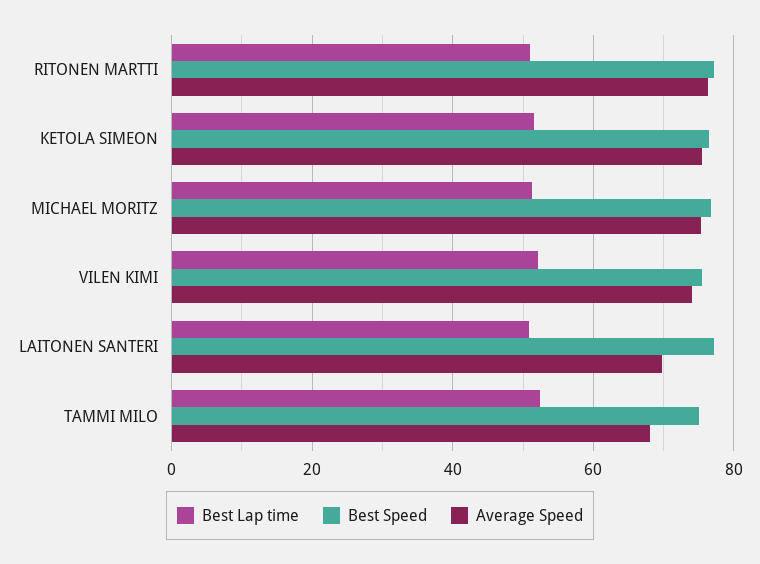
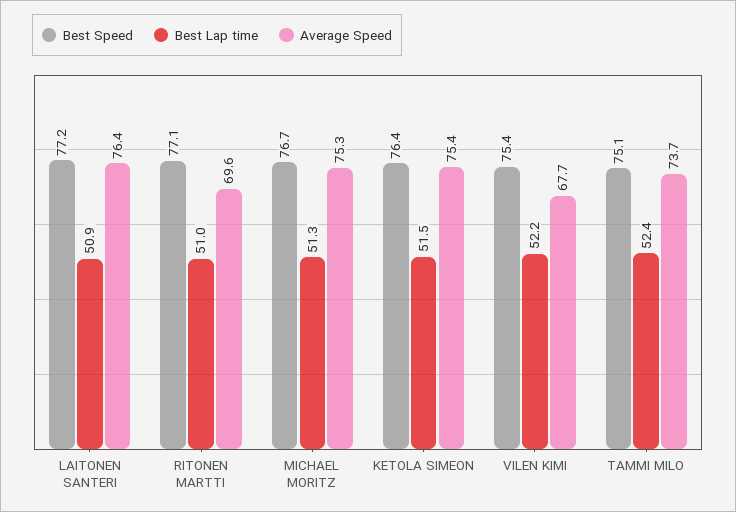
Average Speed, RITONEN MARTTI: 76 -> 69.6
Average Speed, VILEN KIMI: 74 -> 67.7
Average Speed, LAITONEN SANTERI: 70 -> 76.4
Average Speed, TAMMI MILO: 68 -> 73.7

